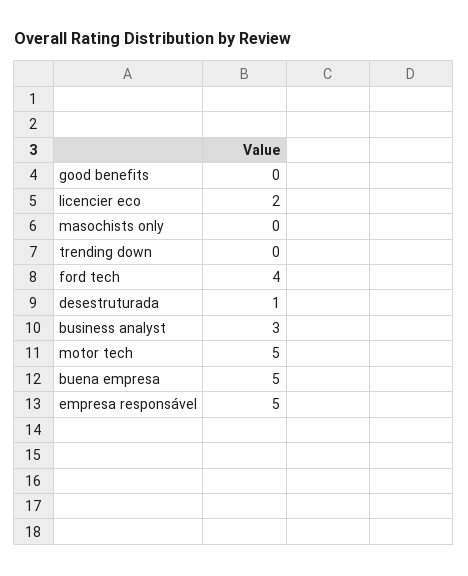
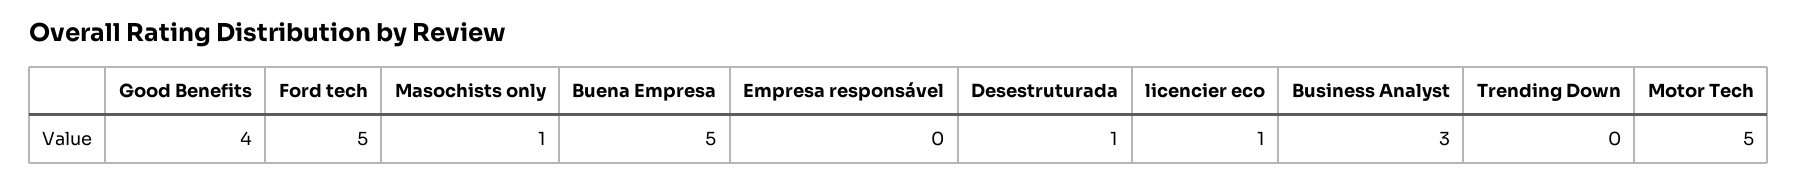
good benefits: 0 -> 4
licencier eco: 2 -> 1
masochists only: 0 -> 1
ford tech: 4 -> 5
empresa responsável: 5 -> 0

